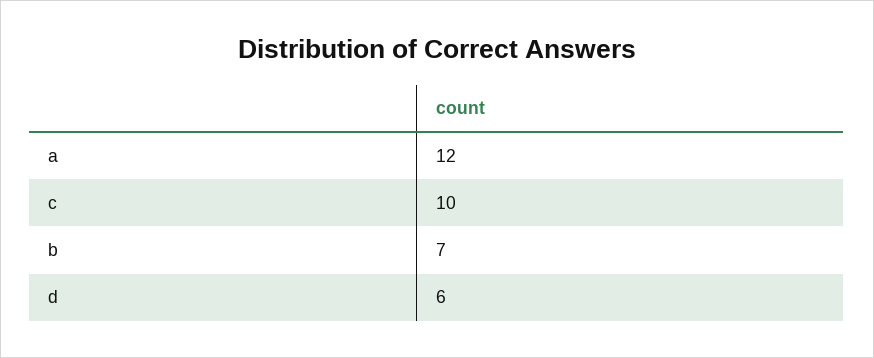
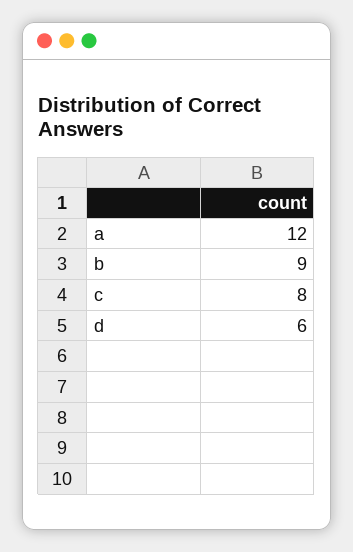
c: 10 -> 8
b: 7 -> 9

